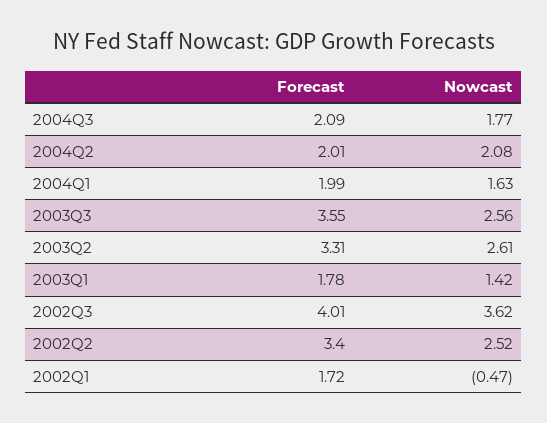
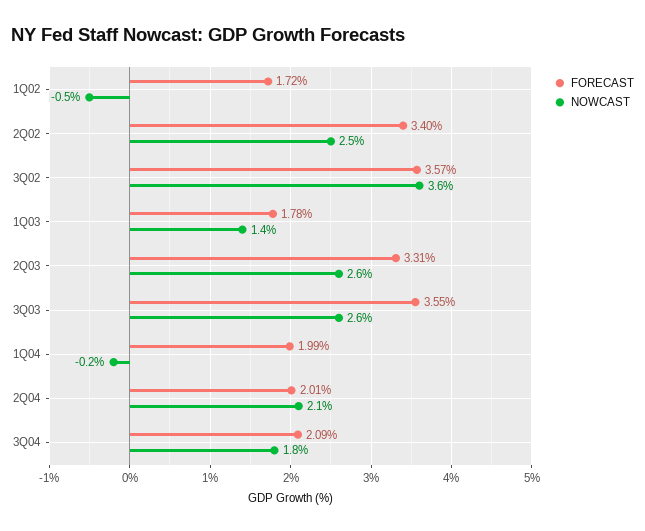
Nowcast, 2004Q1: 1.63 -> -0.2
Forecast, 2002Q3: 4.01 -> 3.57

